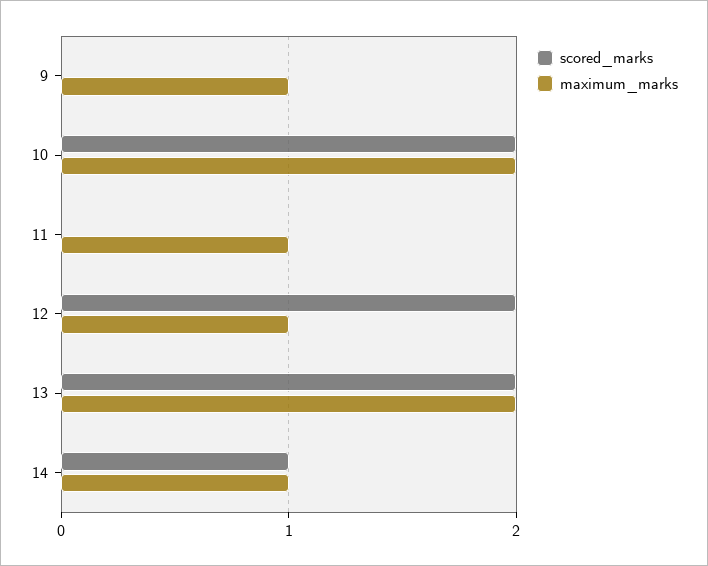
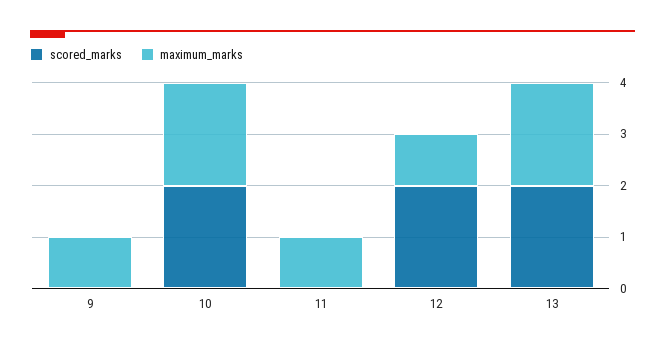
scored_marks, 14: 1 -> none
maximum_marks, 14: 1 -> none

